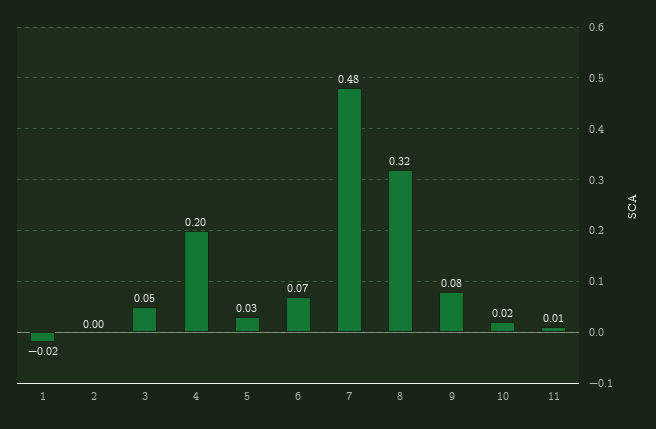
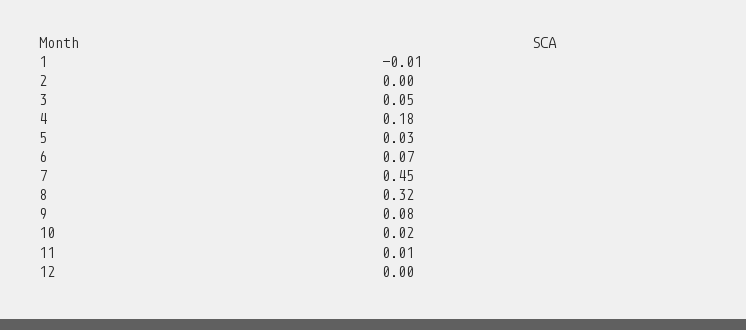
1: -0.02 -> -0.01
4: 0.2 -> 0.18
7: 0.48 -> 0.45
12: none -> 0

